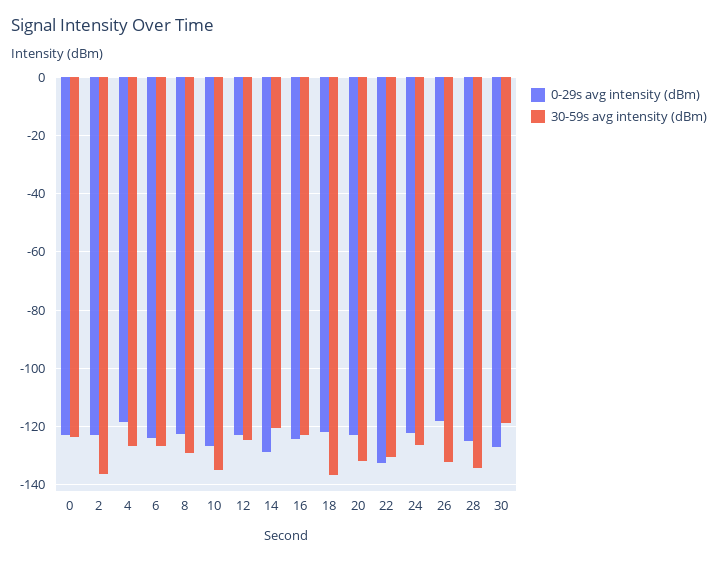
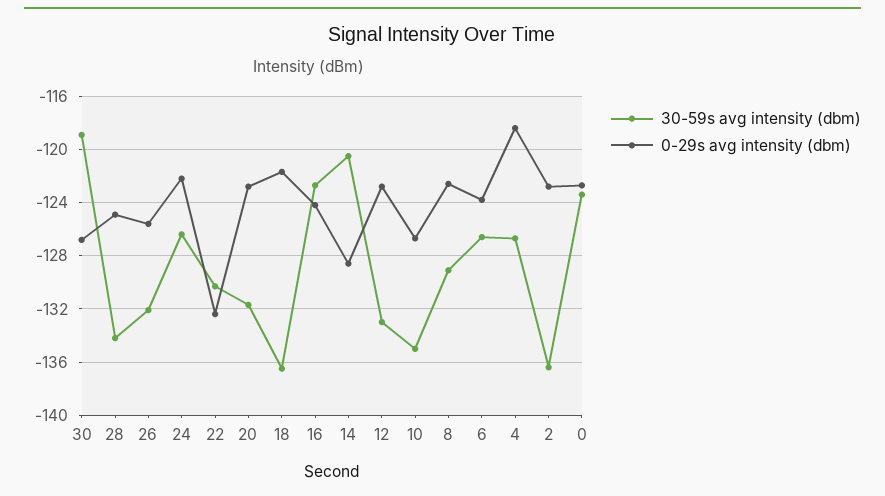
30-59s avg intensity (dBm), 12: -125 -> -133
0-29s avg intensity (dBm), 26: -117.5 -> -125.5

